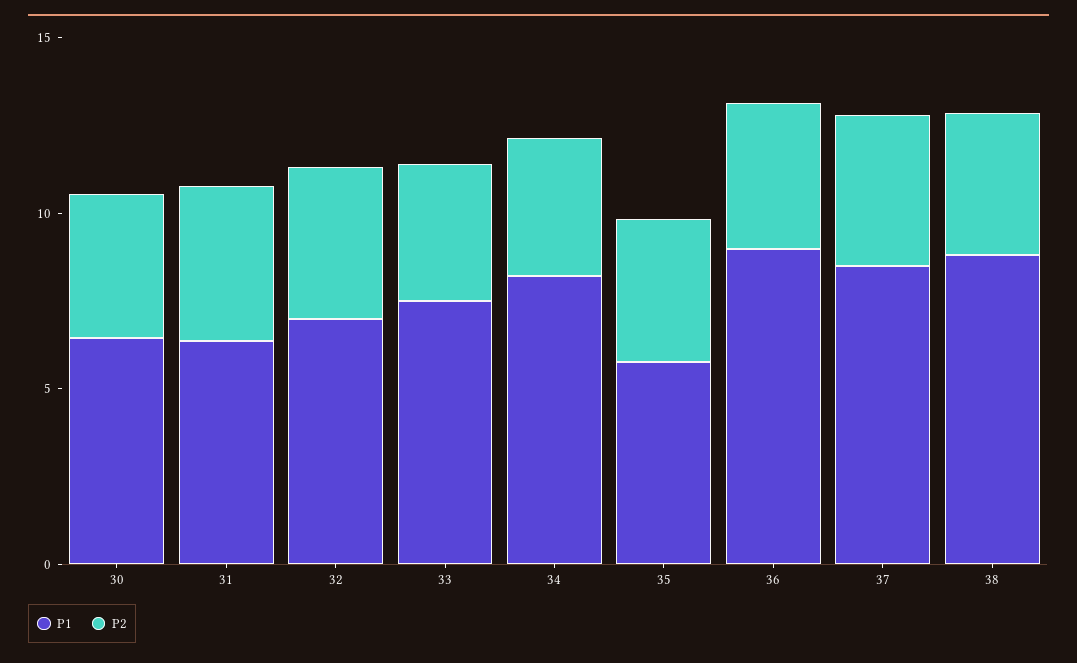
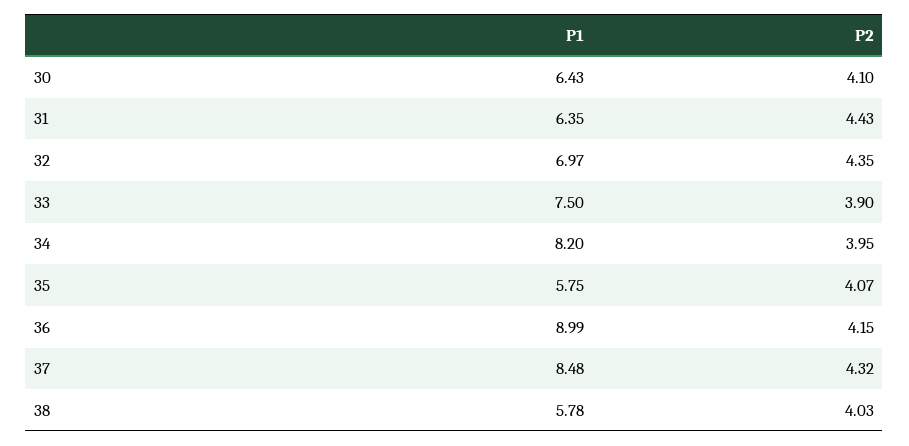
P1, 38: 9 -> 5.78

